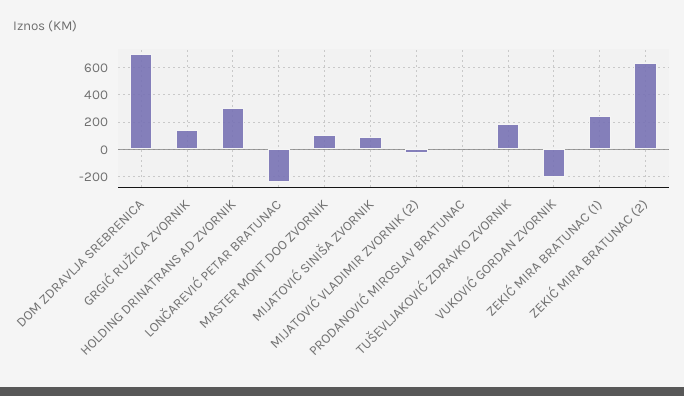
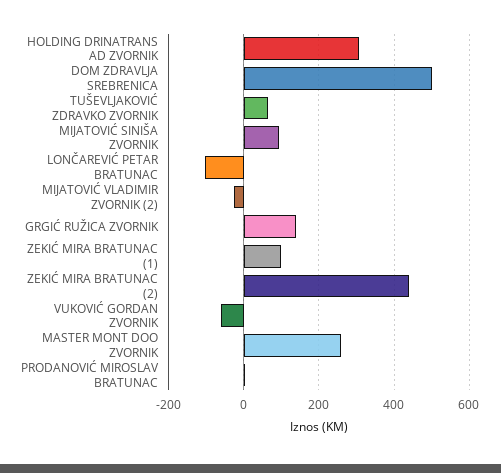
DOM ZDRAVLJA SREBRENICA: 700 -> 500
LONČAREVIĆ PETAR BRATUNAC: -250 -> -100
MASTER MONT DOO ZVORNIK: 100 -> 260
TUŠEVLJAKOVIĆ ZDRAVKO ZVORNIK: 200 -> 60
VUKOVIĆ GORDAN ZVORNIK: -200 -> -60
ZEKIĆ MIRA BRATUNAC (1): 250 -> 100
ZEKIĆ MIRA BRATUNAC (2): 650 -> 440

